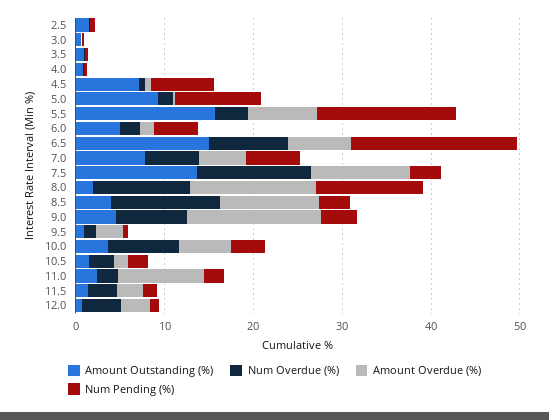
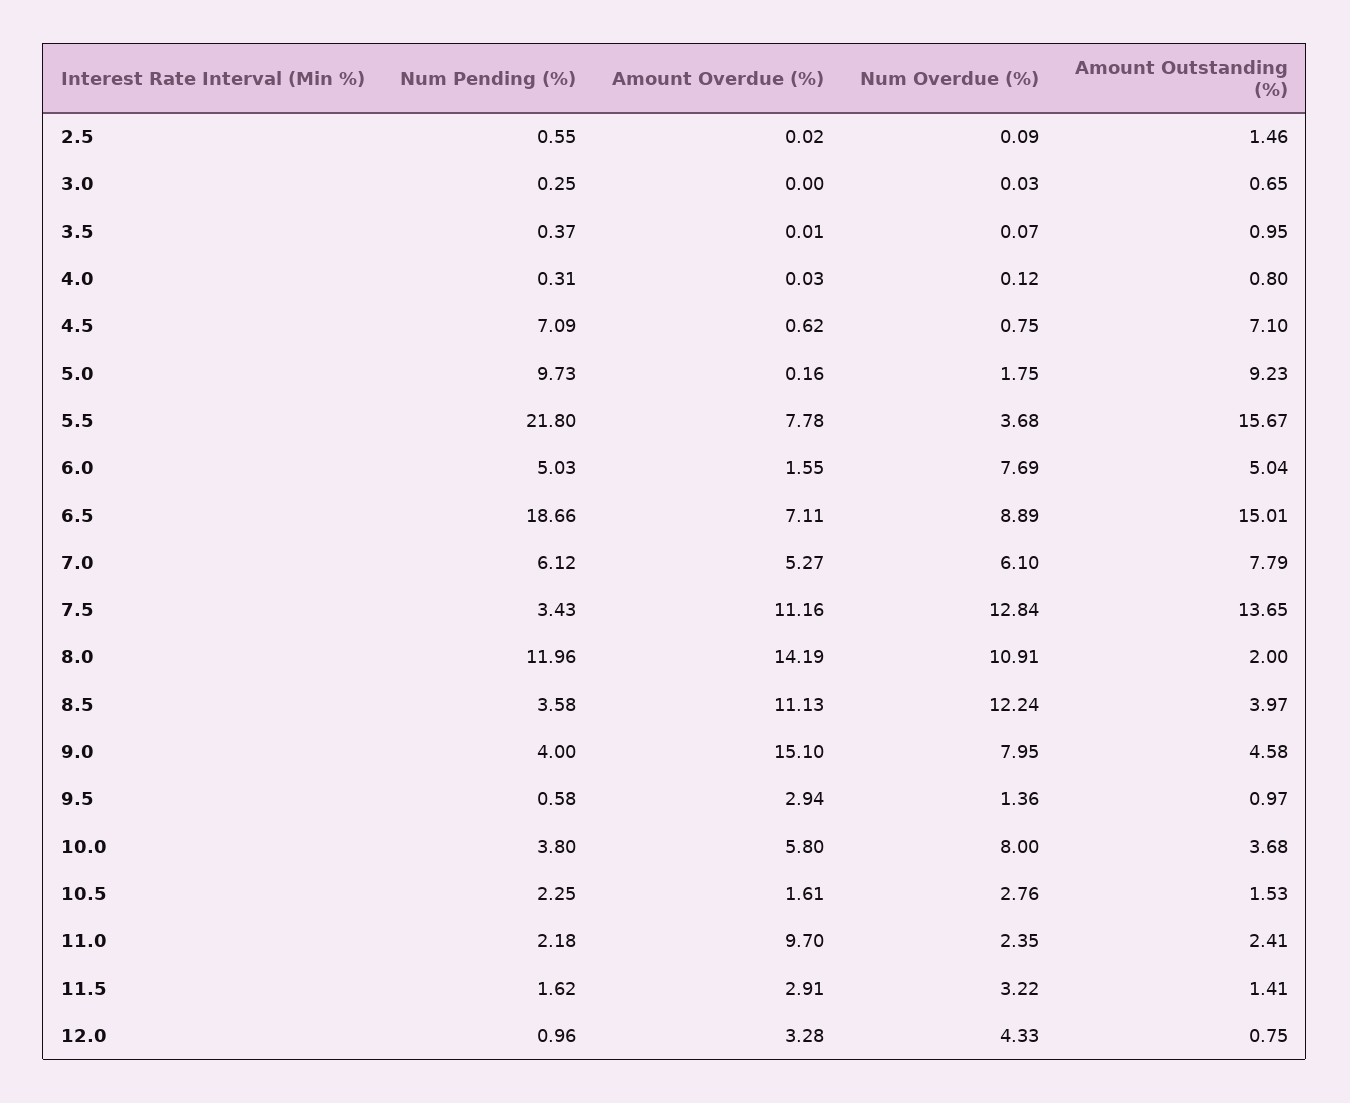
Num Pending (%), 5.5: 16 -> 21.8
Num Overdue (%), 6.0: 2 -> 7.69

